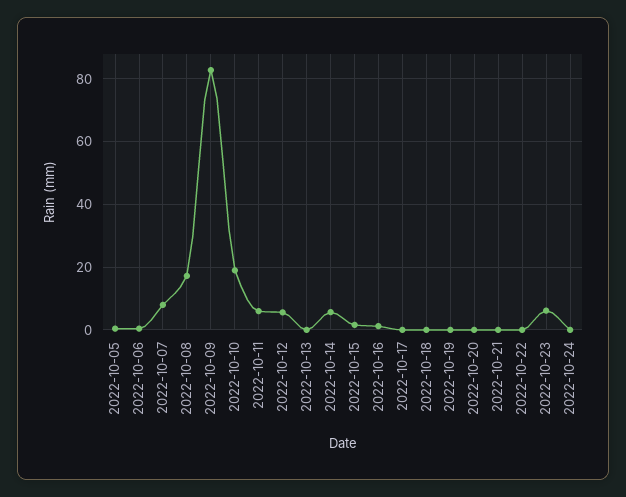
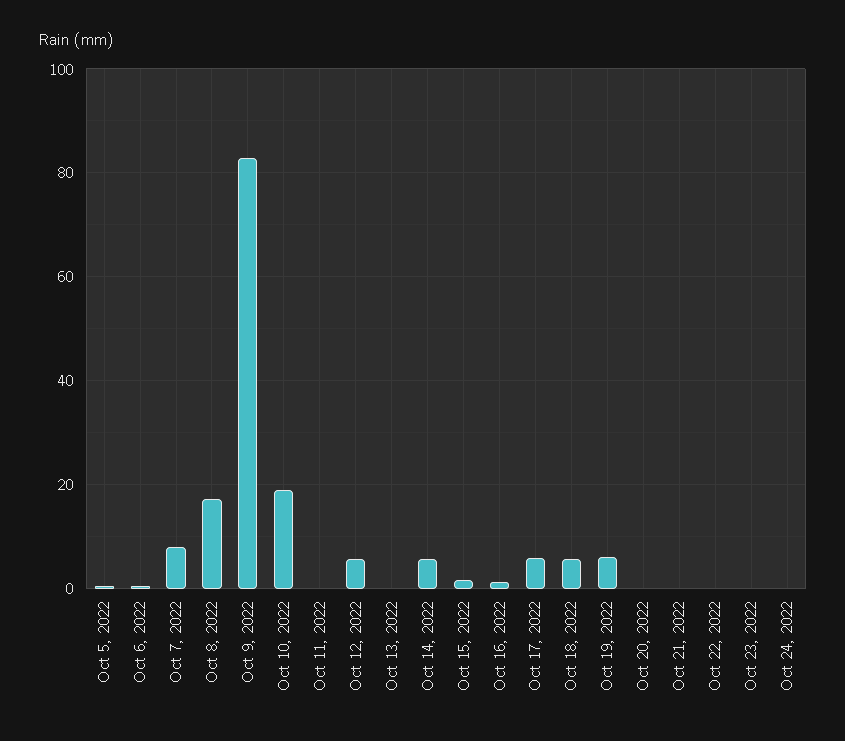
2022-10-11: 6 -> 0
2022-10-17: 0 -> 6
2022-10-18: 0 -> 6
2022-10-19: 0 -> 6
2022-10-23: 6 -> 0

